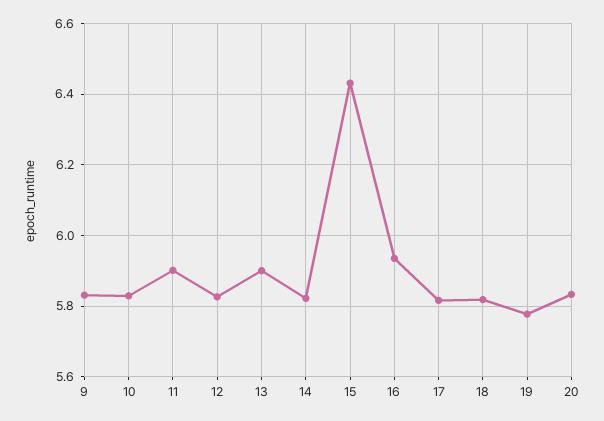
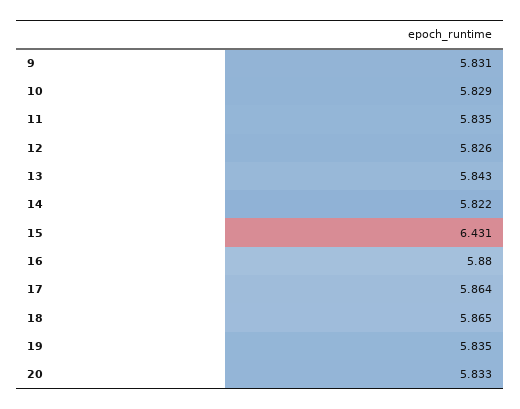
11: 5.9 -> 5.835
13: 5.9 -> 5.843
16: 5.94 -> 5.88
17: 5.82 -> 5.864
18: 5.82 -> 5.865
19: 5.78 -> 5.835

